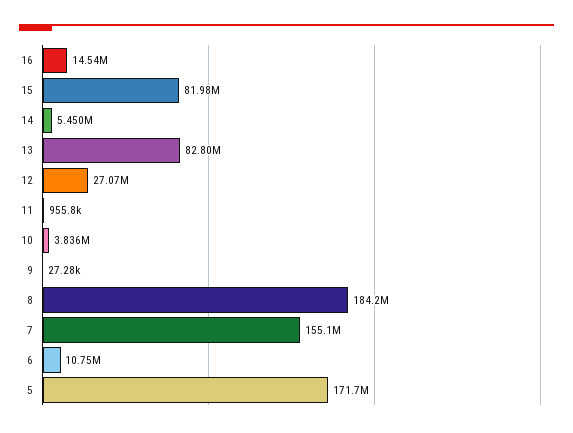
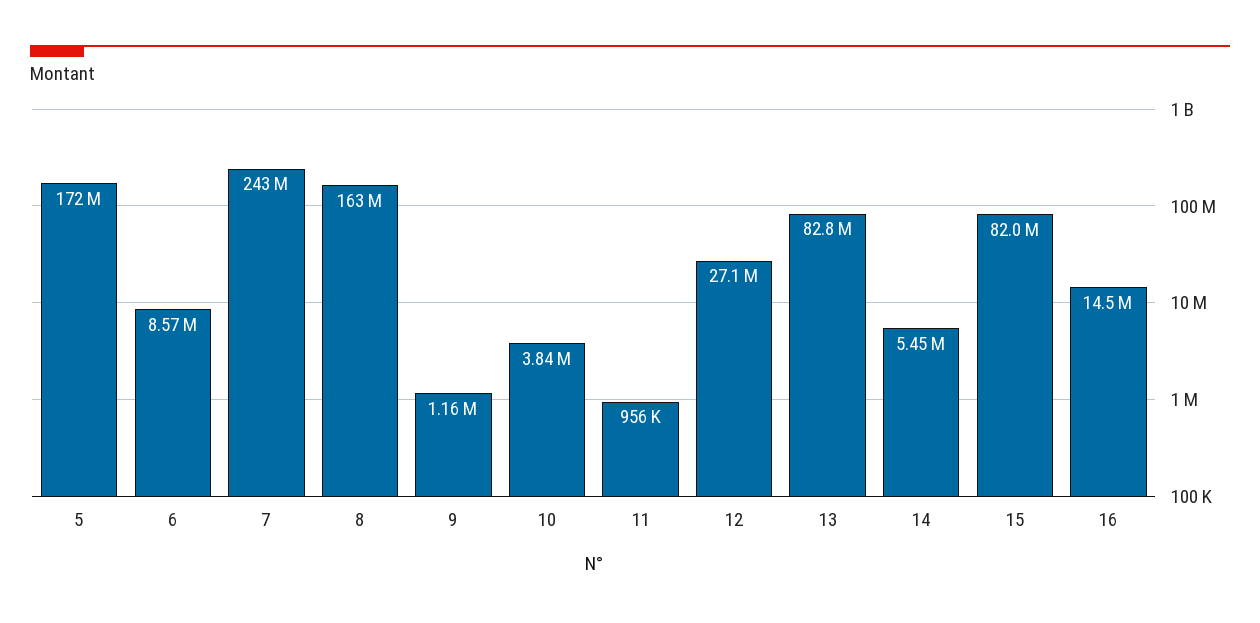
9: 27280 -> 1160000
8: 184200000 -> 163000000
7: 155100000 -> 243000000
6: 10750000 -> 8570000

